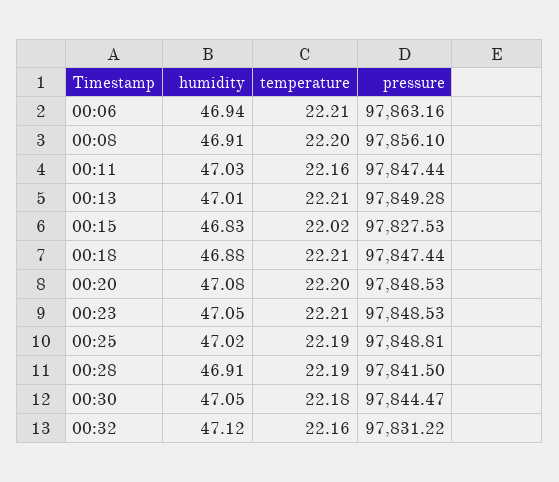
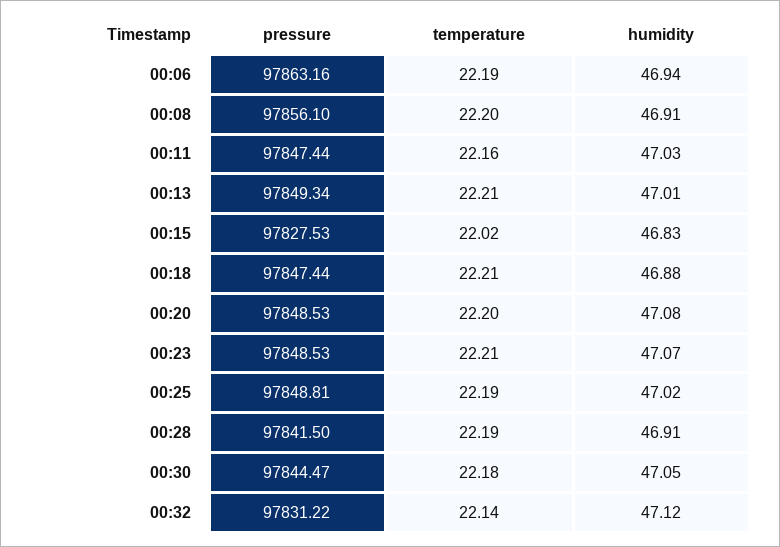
temperature, 00:06: 22.21 -> 22.19
pressure, 00:13: 97849.28 -> 97849.34
humidity, 00:23: 47.05 -> 47.07
temperature, 00:32: 22.16 -> 22.14

